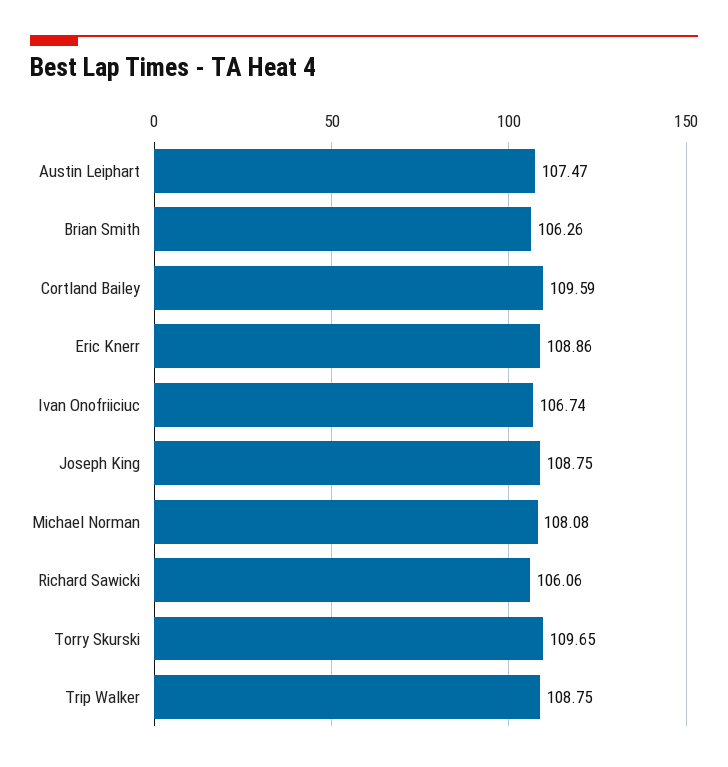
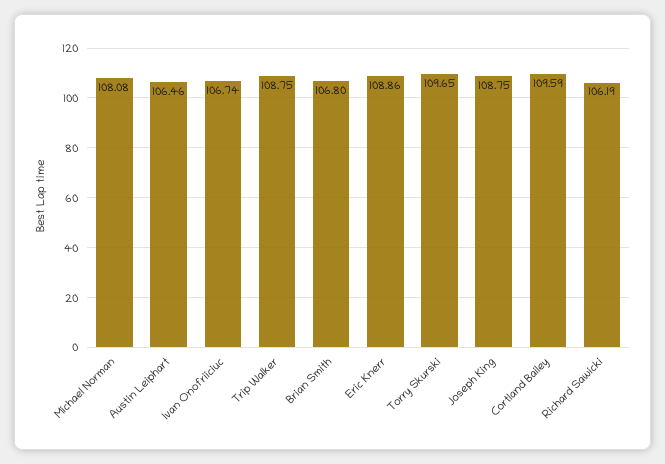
Austin Leiphart: 107.47 -> 106.46
Brian Smith: 106.26 -> 106.8
Richard Sawicki: 106.06 -> 106.19

